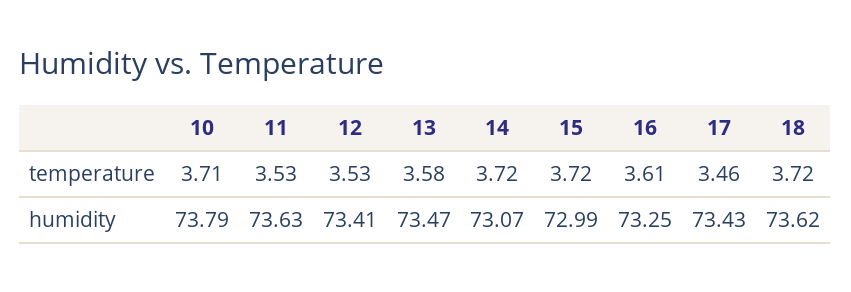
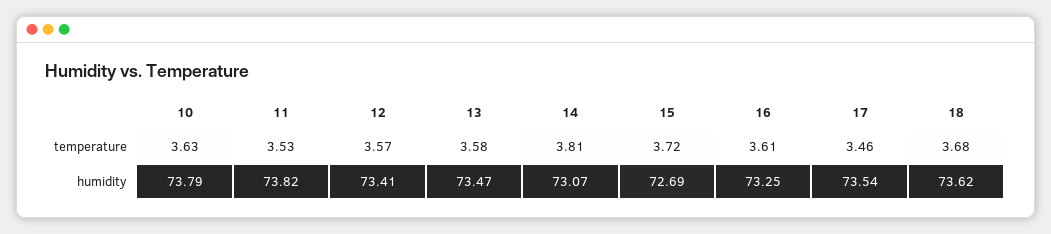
10, temperature: 3.71 -> 3.63
12, temperature: 3.53 -> 3.57
14, temperature: 3.72 -> 3.81
18, temperature: 3.72 -> 3.68
11, humidity: 73.63 -> 73.82
15, humidity: 72.99 -> 72.69
17, humidity: 73.43 -> 73.54

